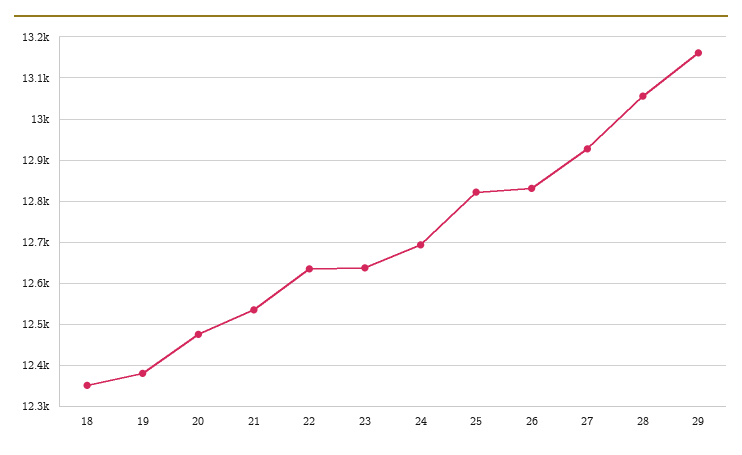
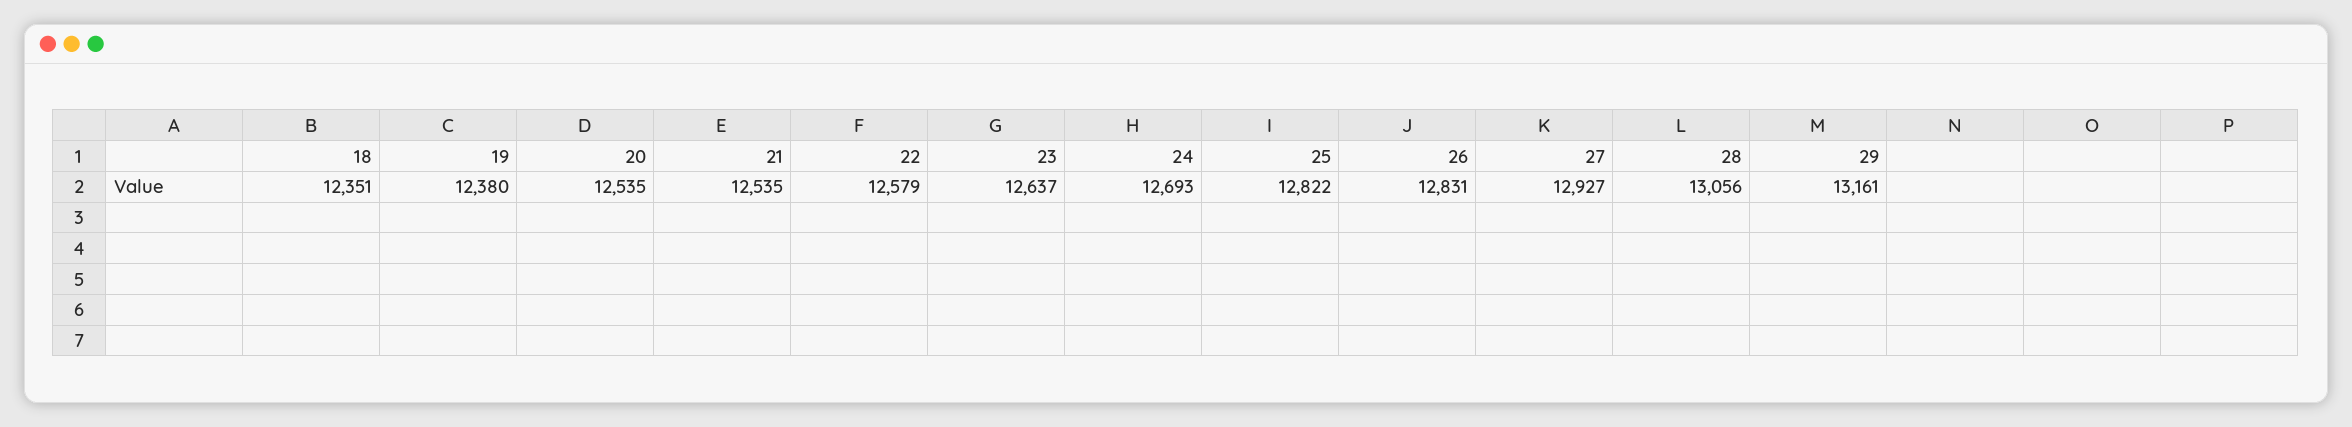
20: 12480 -> 12535
22: 12640 -> 12579

